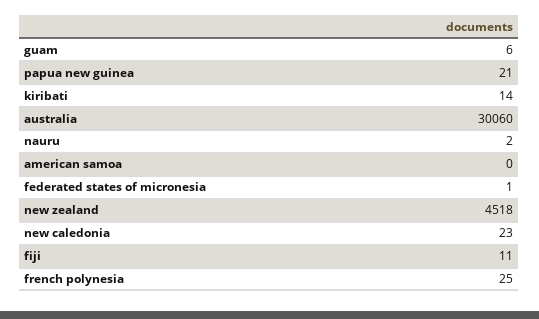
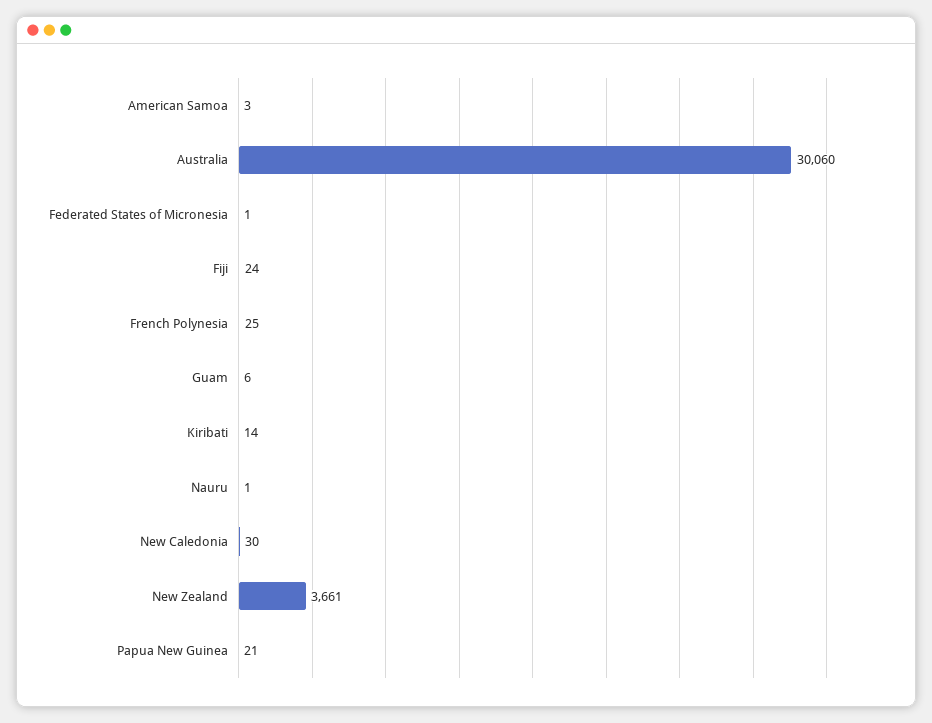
nauru: 2 -> 1
american samoa: 0 -> 3
new zealand: 4518 -> 3661
new caledonia: 23 -> 30
fiji: 11 -> 24

